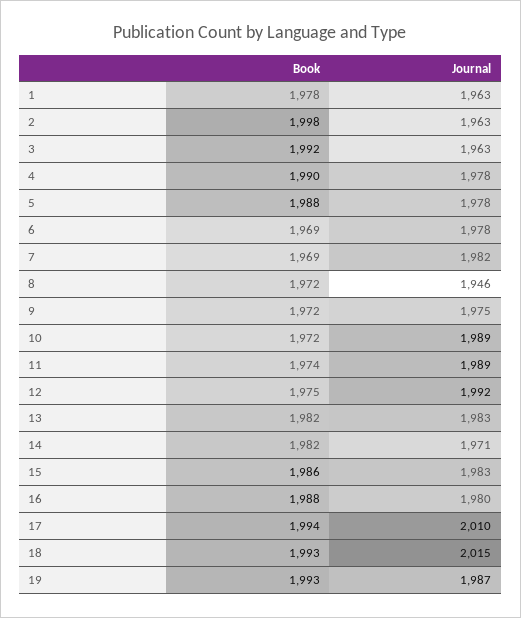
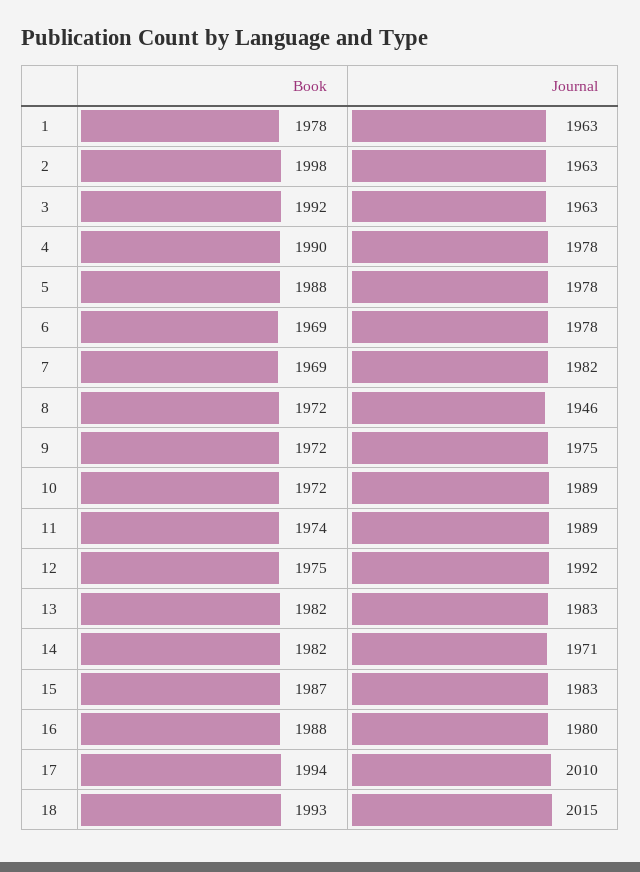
Book, 15: 1986 -> 1987
Book, 19: 1993 -> none
Journal, 19: 1987 -> none

